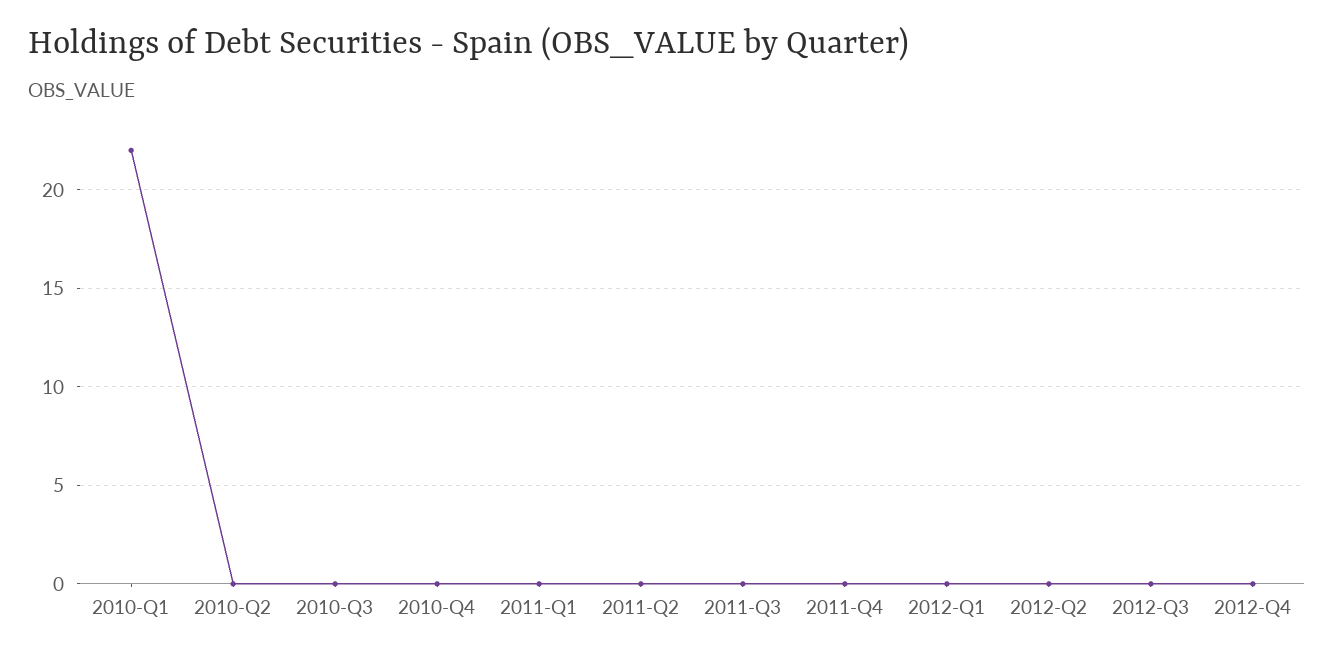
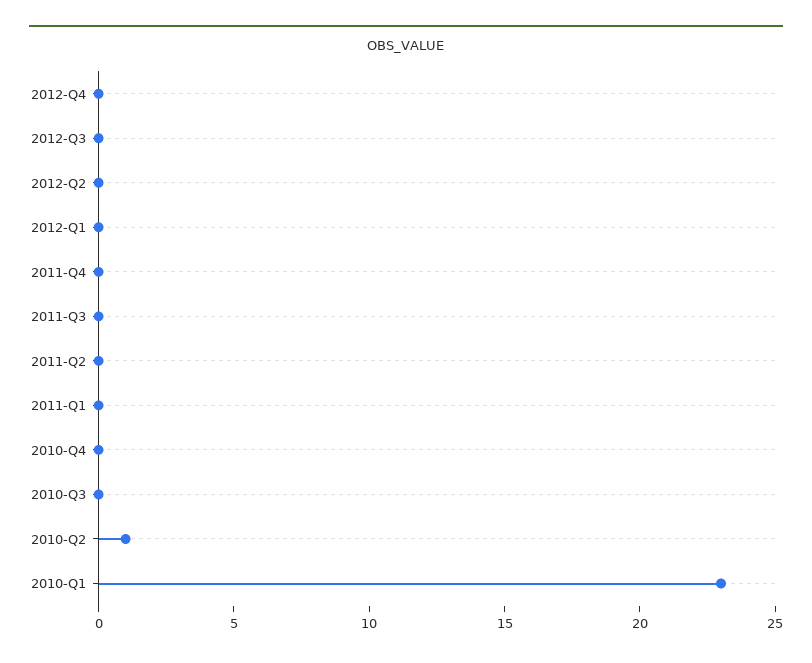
2010-Q1: 22 -> 23
2010-Q2: 0 -> 1

